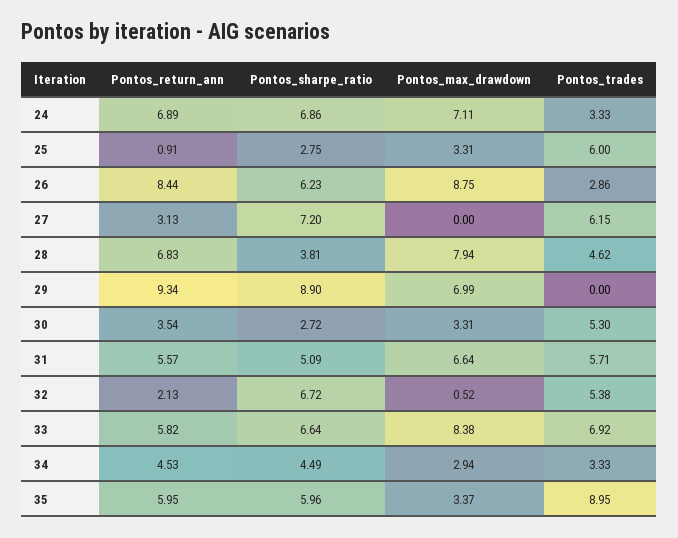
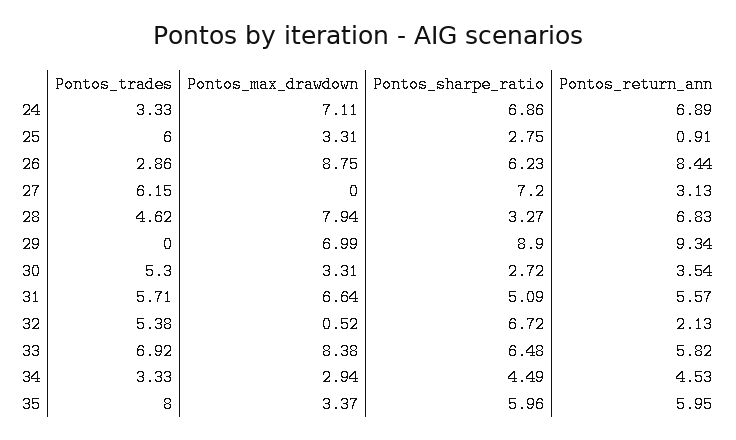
Pontos_sharpe_ratio, 28: 3.81 -> 3.27
Pontos_sharpe_ratio, 33: 6.64 -> 6.48
Pontos_trades, 35: 8.95 -> 8

